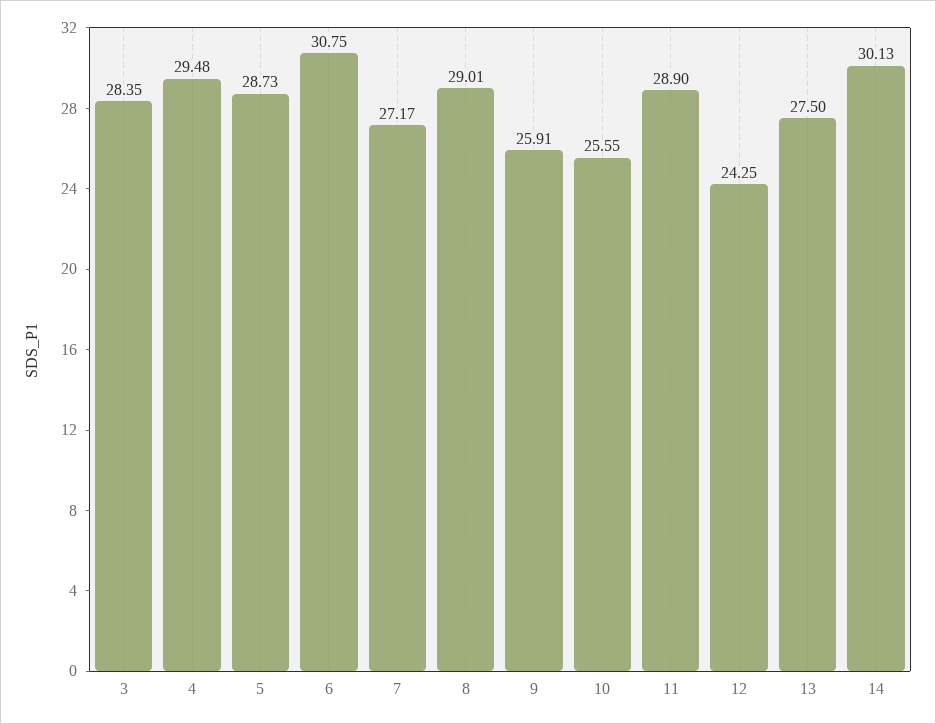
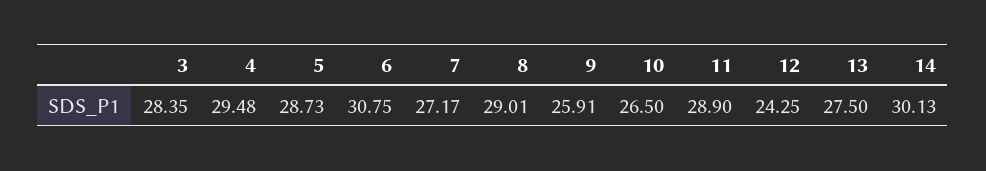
10: 25.55 -> 26.5

